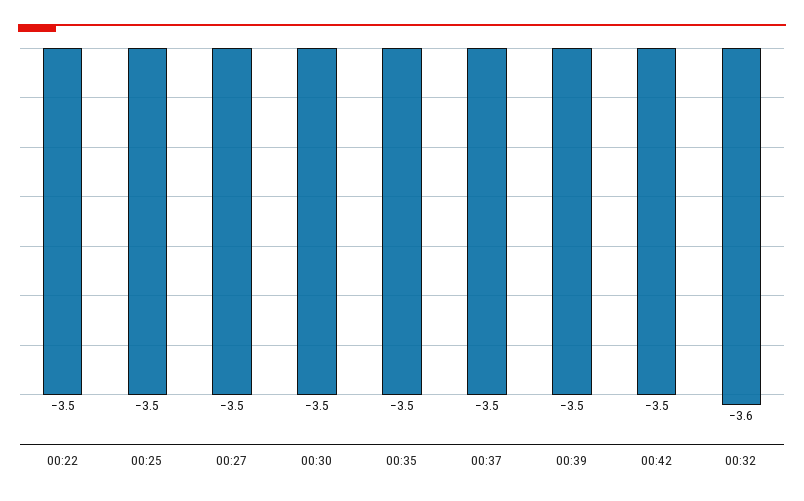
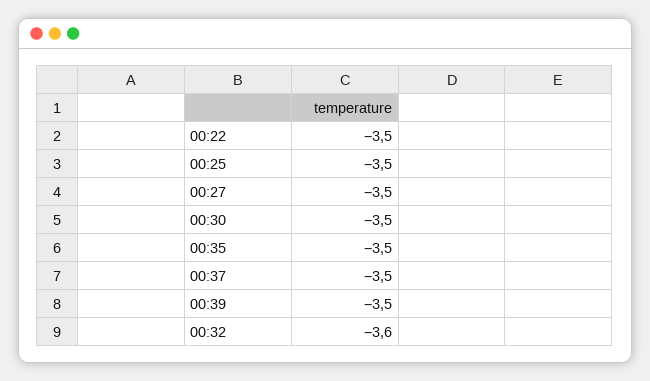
00:42: -3.5 -> none

